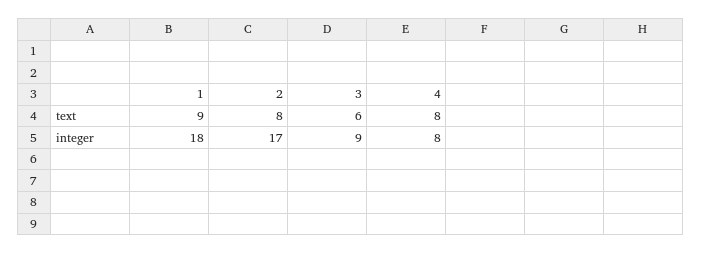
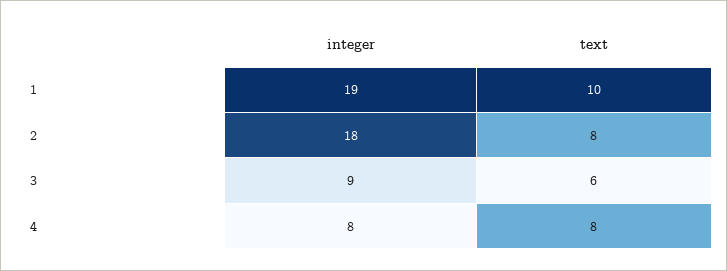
1, text: 9 -> 10
1, integer: 18 -> 19
2, integer: 17 -> 18

